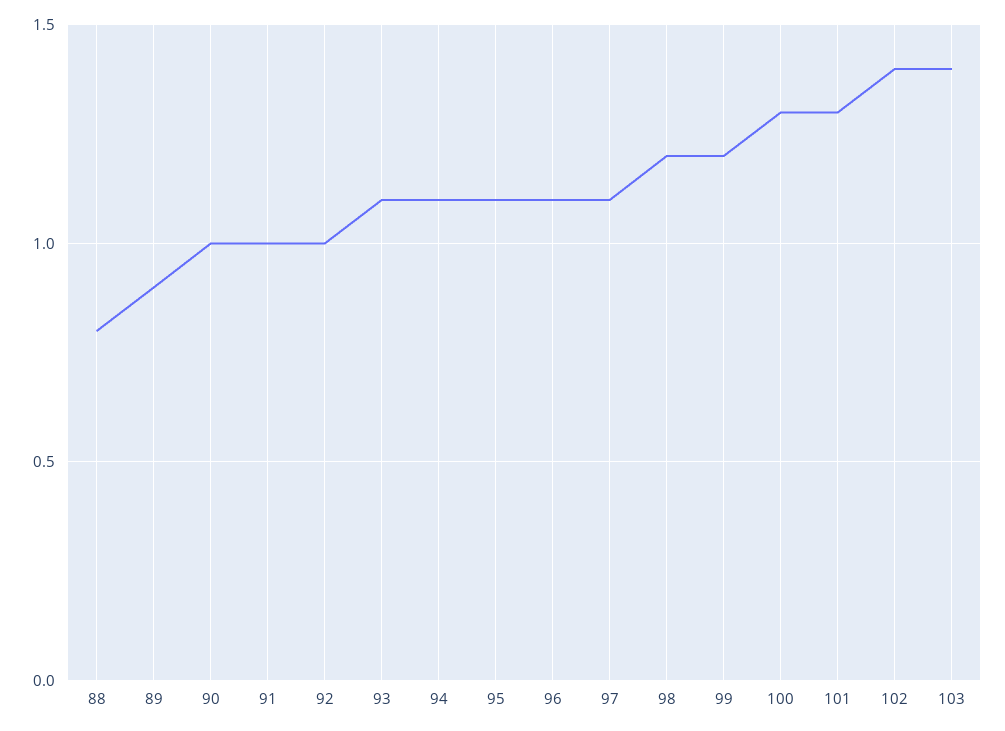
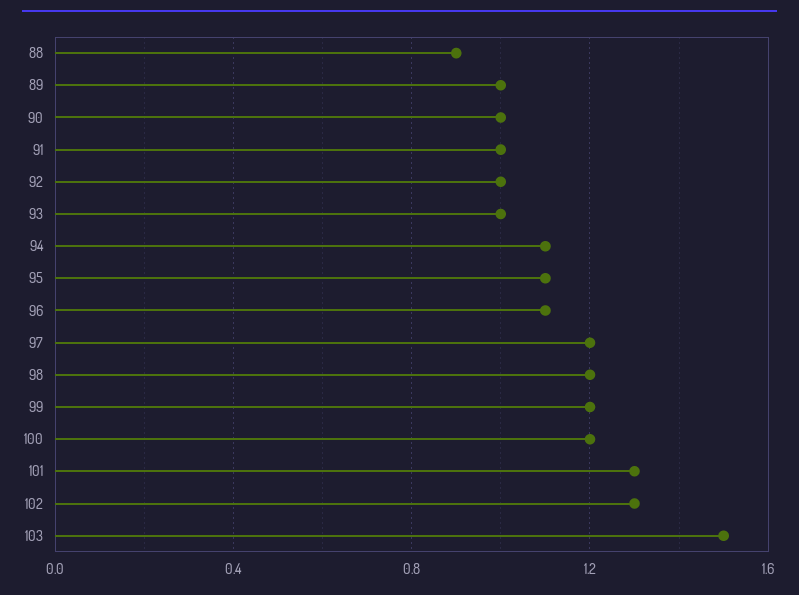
88: 0.8 -> 0.9
89: 0.9 -> 1
93: 1.1 -> 1
97: 1.1 -> 1.2
100: 1.3 -> 1.2
102: 1.4 -> 1.3
103: 1.4 -> 1.5

